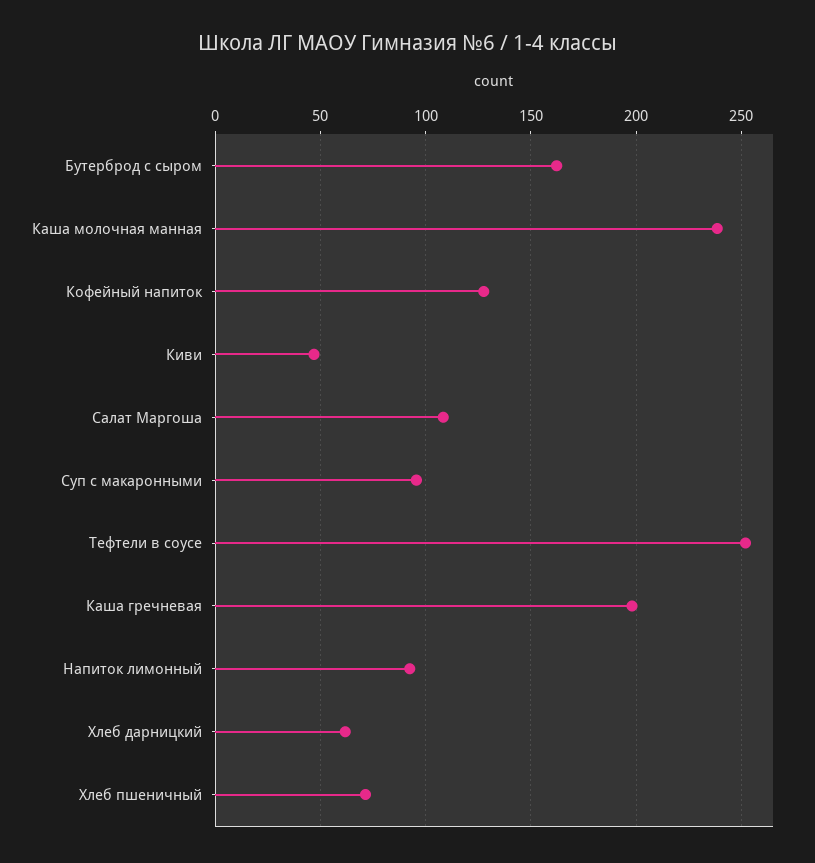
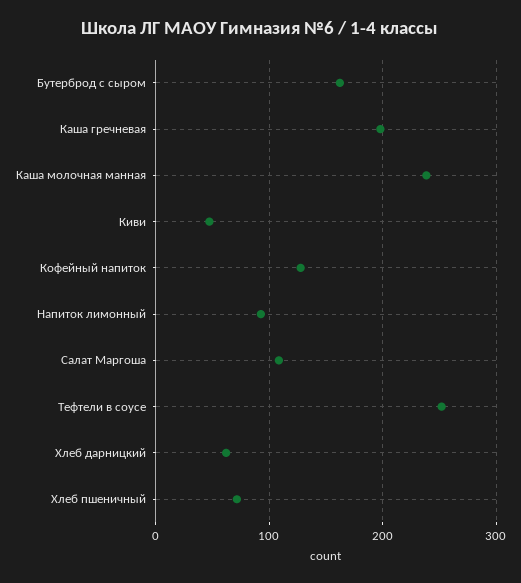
Суп с макаронными: 95 -> none

